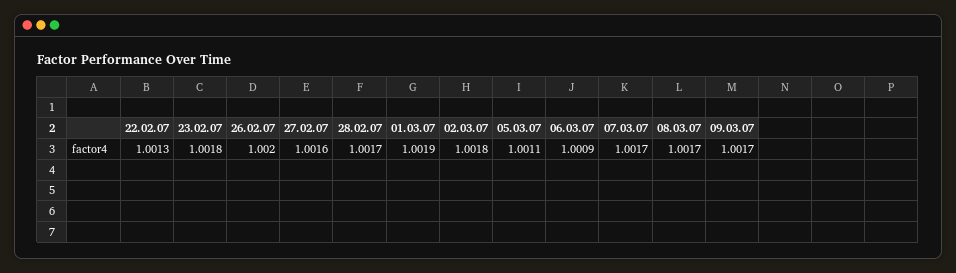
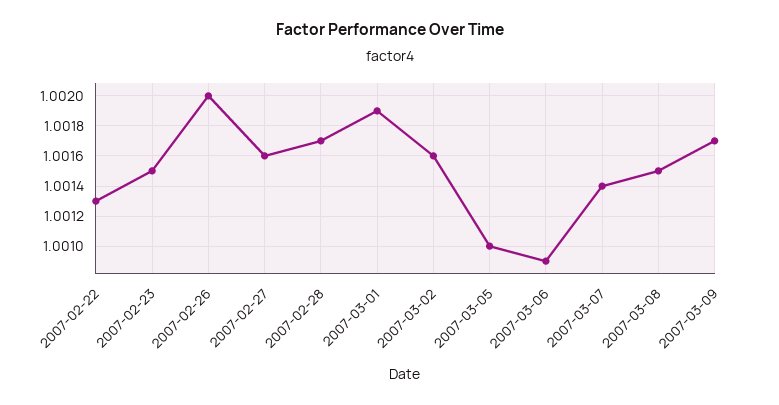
23.02.07: 1.0018 -> 1.0015
02.03.07: 1.0018 -> 1.0016
05.03.07: 1.0011 -> 1.001
07.03.07: 1.0017 -> 1.0014
08.03.07: 1.0017 -> 1.0015

